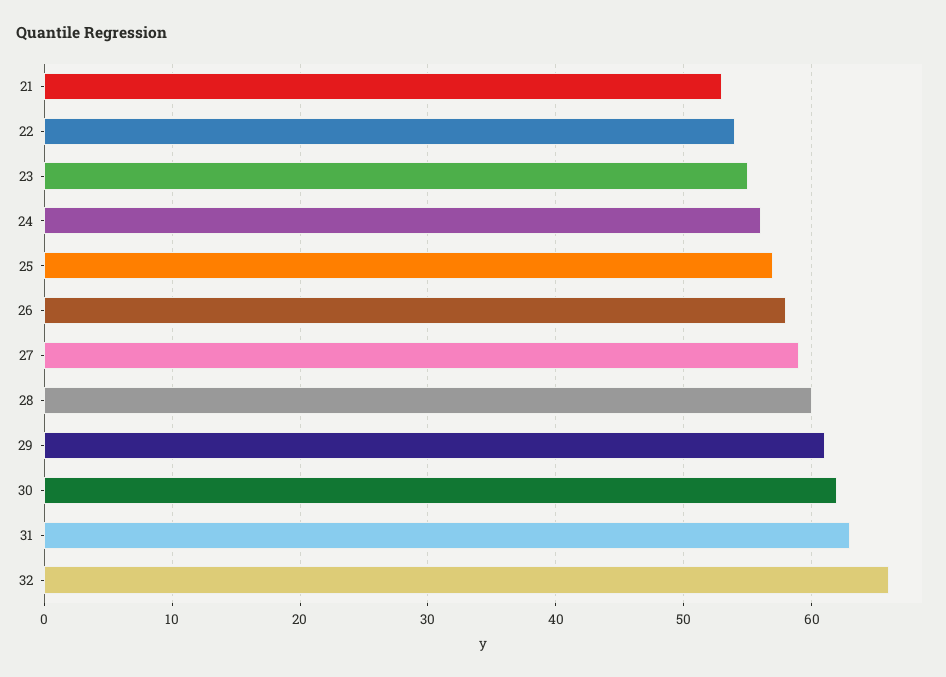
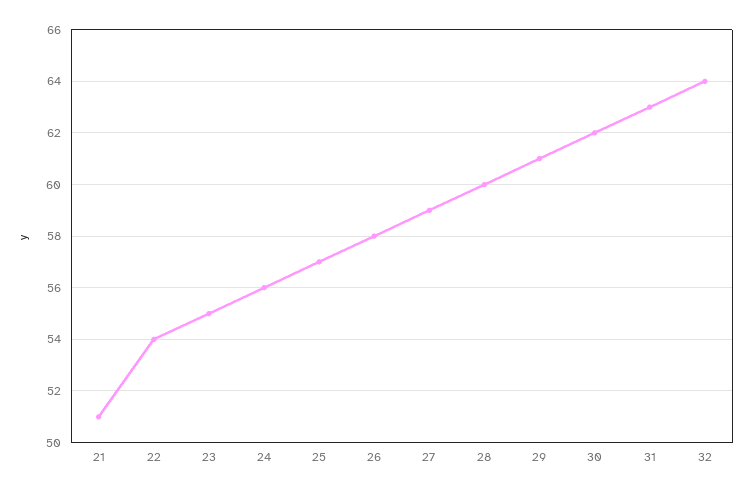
21: 53 -> 51
32: 66 -> 64

